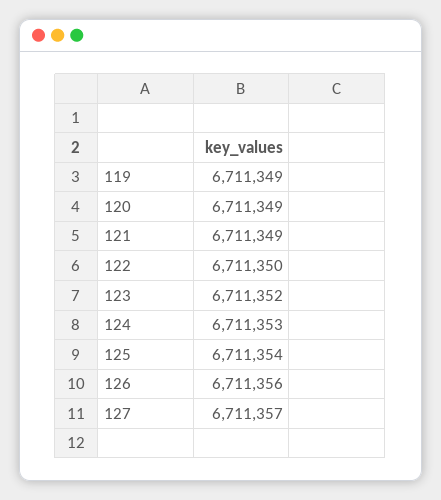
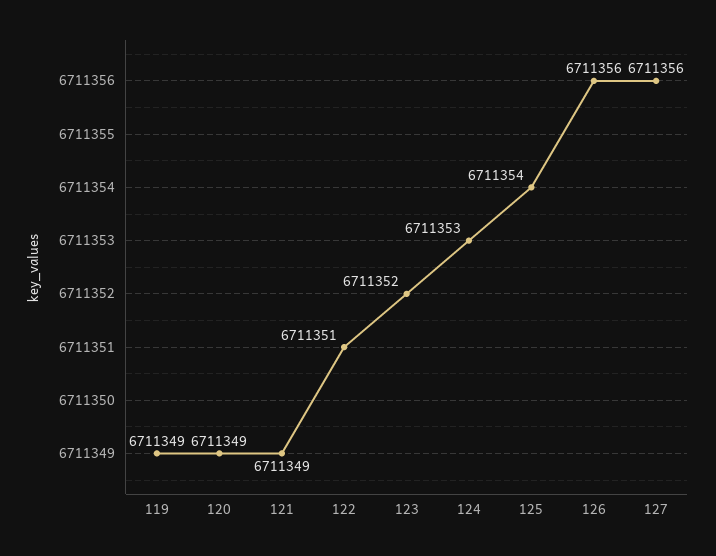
122: 6711350 -> 6711351
127: 6711357 -> 6711356

